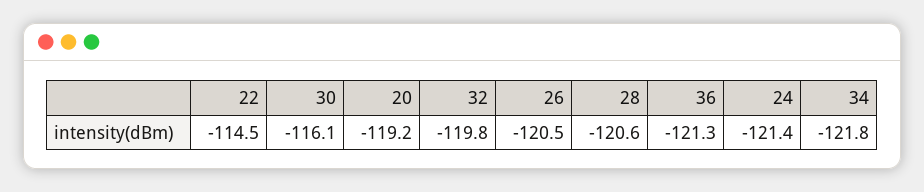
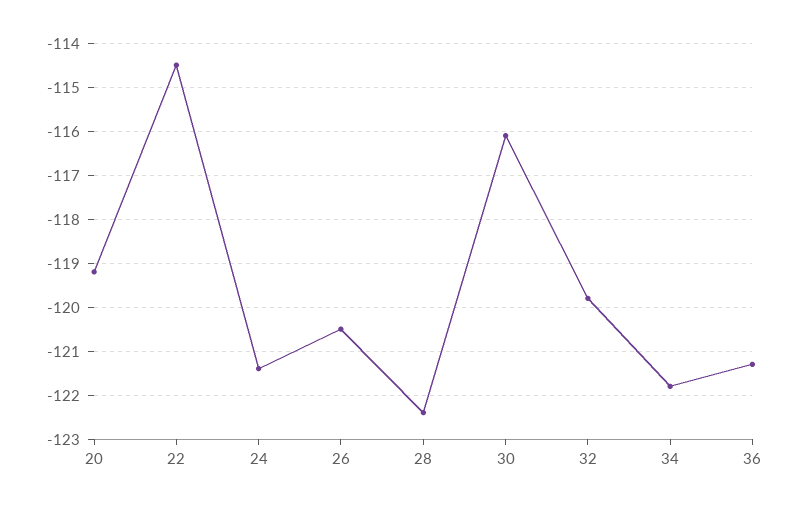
28: -120.6 -> -122.5

